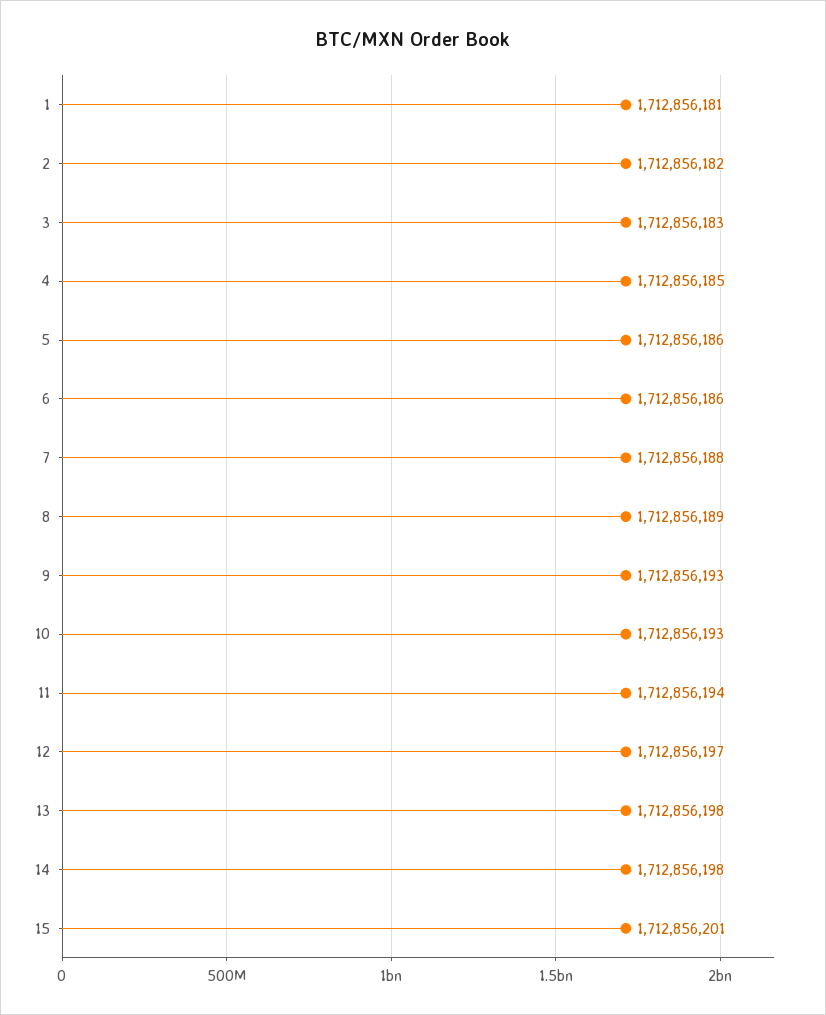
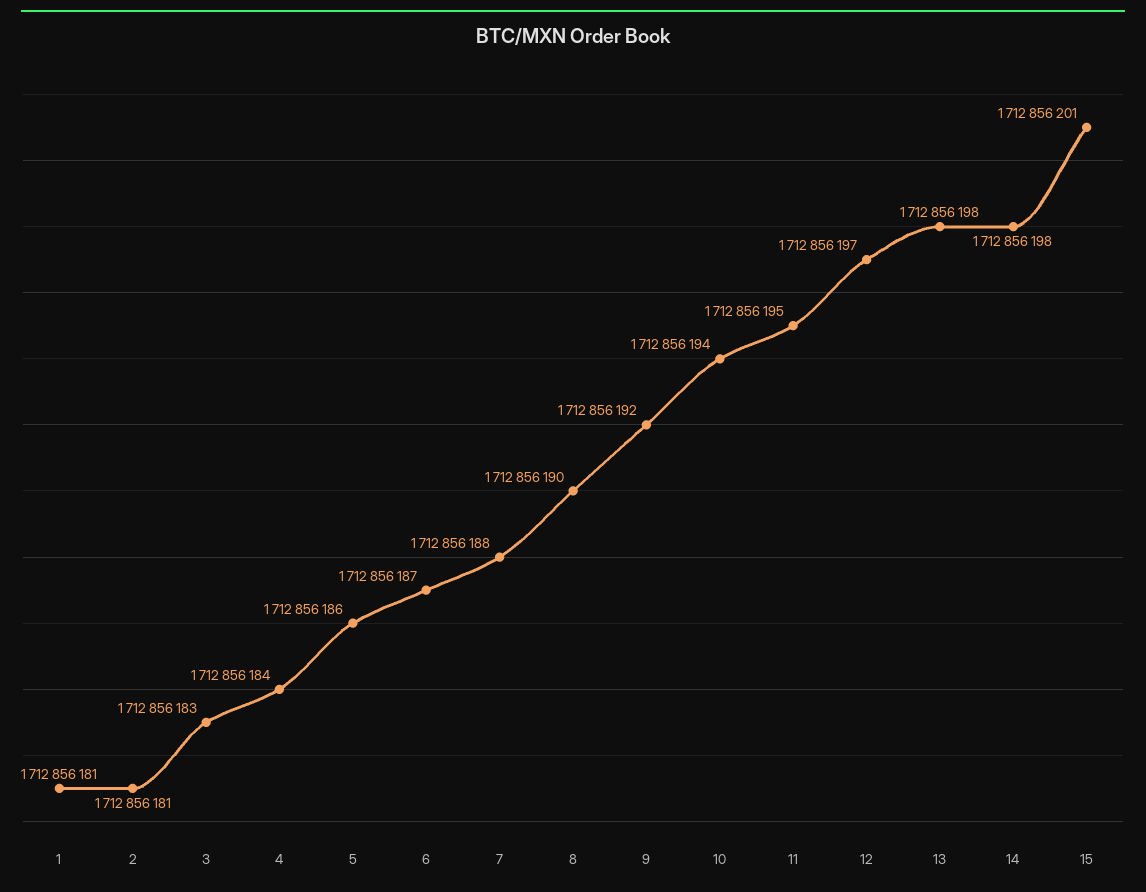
2: 1712856182 -> 1712856181
4: 1712856185 -> 1712856184
6: 1712856186 -> 1712856187
8: 1712856189 -> 1712856190
9: 1712856193 -> 1712856192
10: 1712856193 -> 1712856194
11: 1712856194 -> 1712856195

